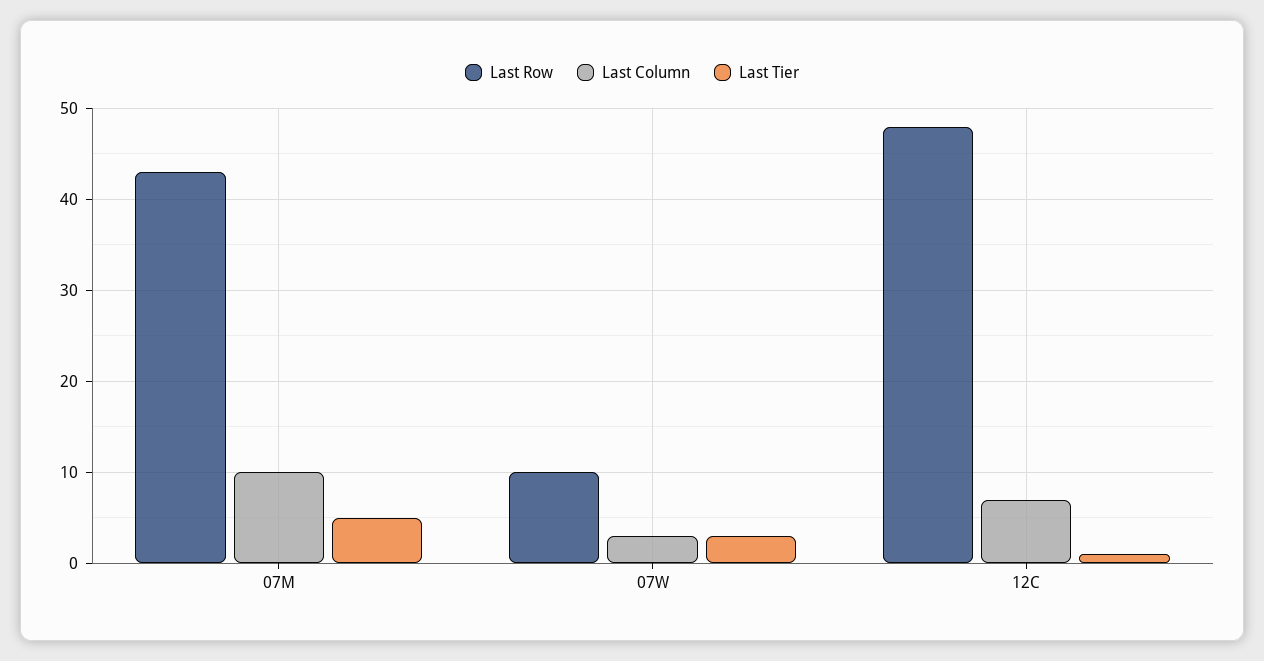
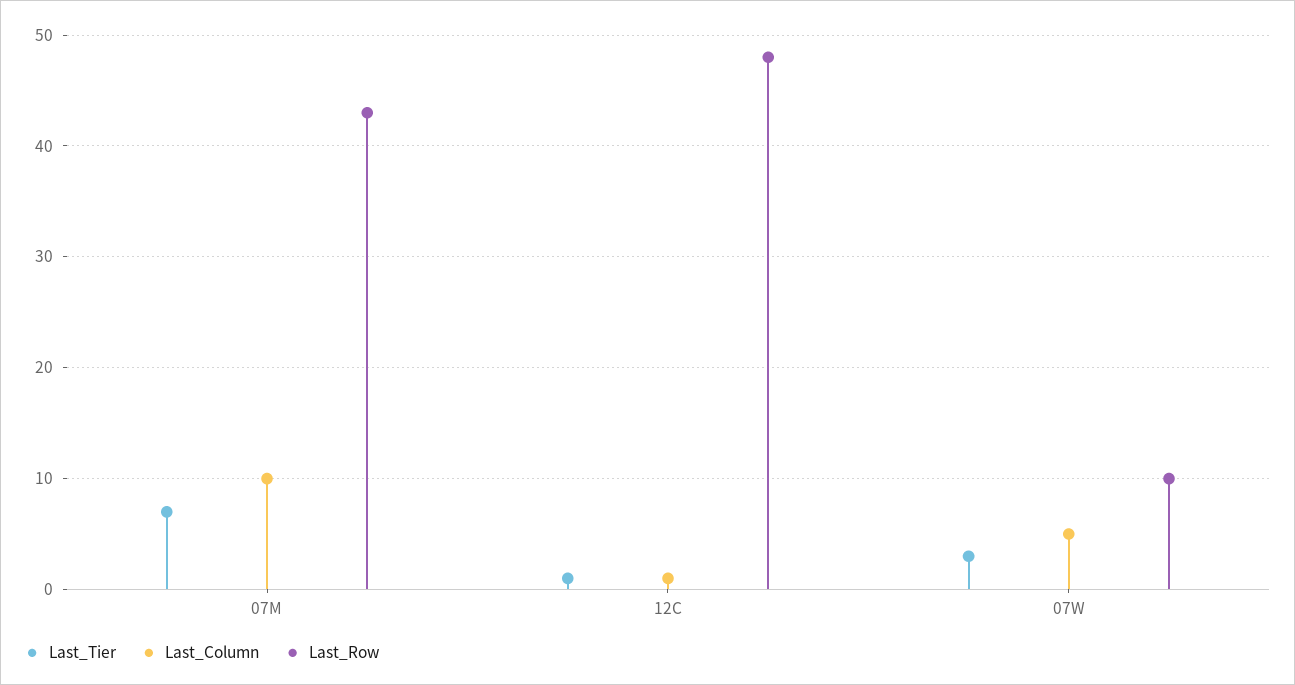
Last Tier, 07M: 5 -> 7
Last Column, 07W: 3 -> 5
Last Column, 12C: 7 -> 1

